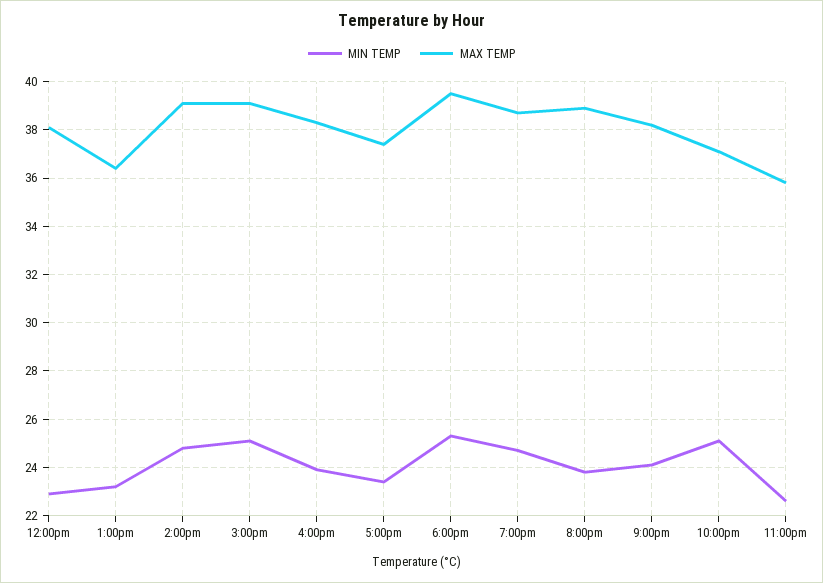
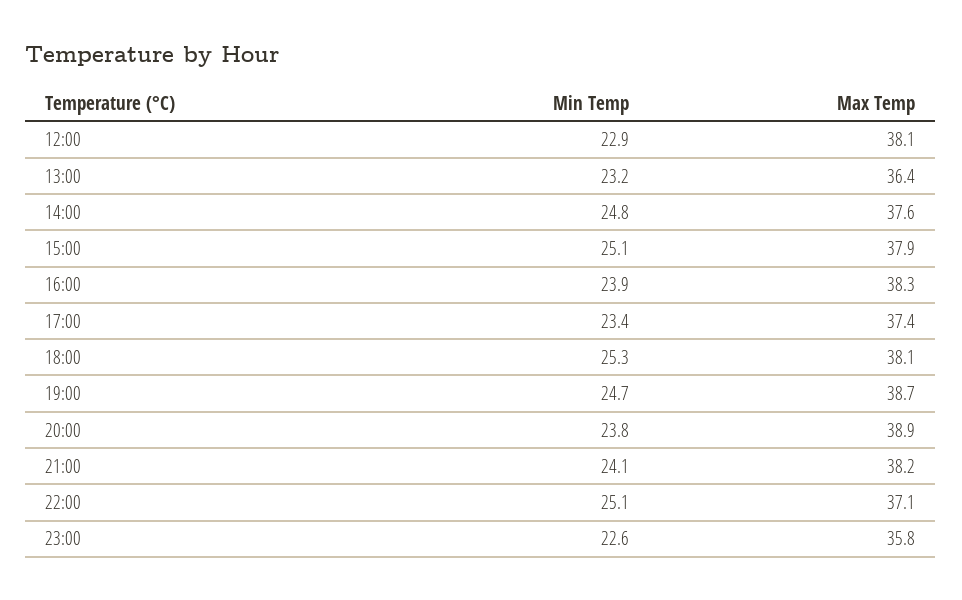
MAX TEMP, 2:00pm: 39 -> 37.6
MAX TEMP, 3:00pm: 39 -> 37.9
MAX TEMP, 6:00pm: 39.5 -> 38.1

